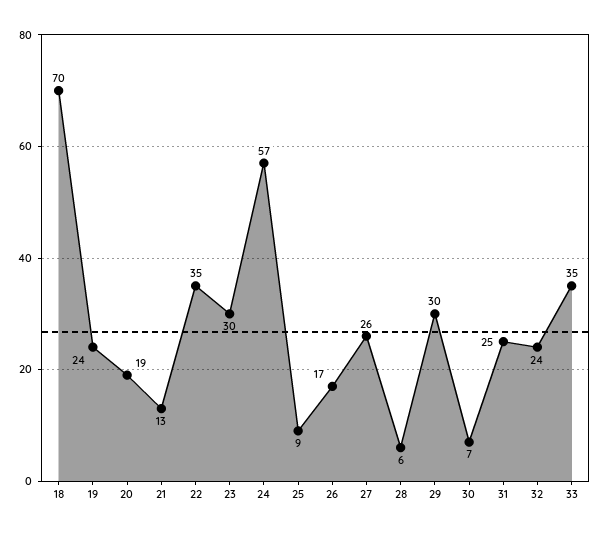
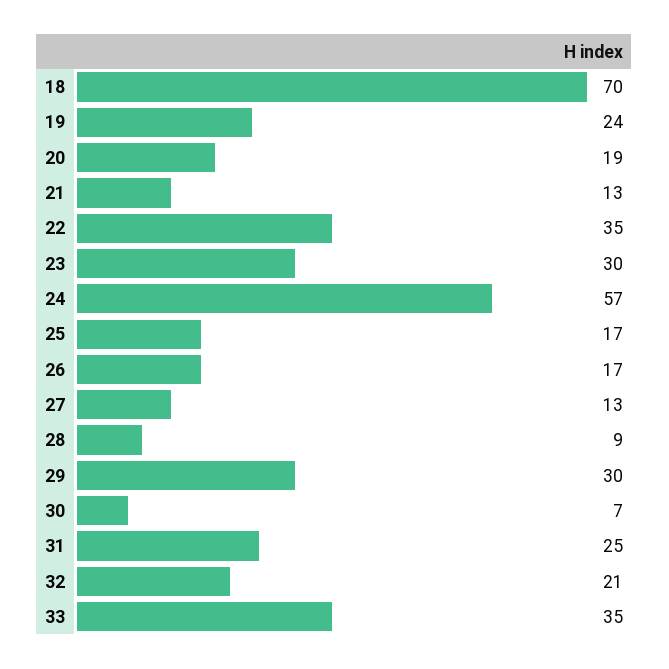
25: 9 -> 17
27: 26 -> 13
28: 6 -> 9
32: 24 -> 21

